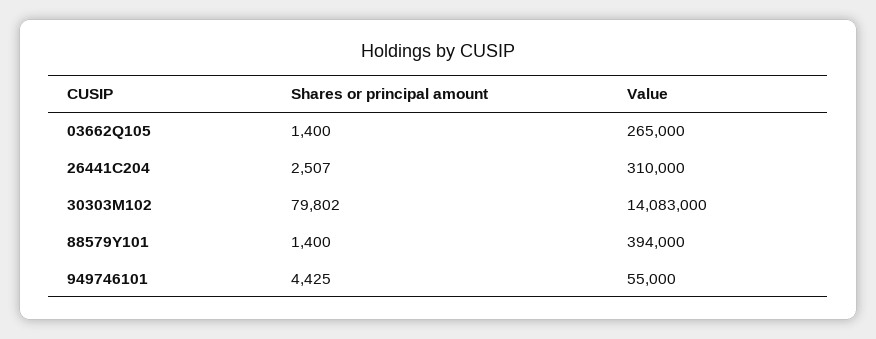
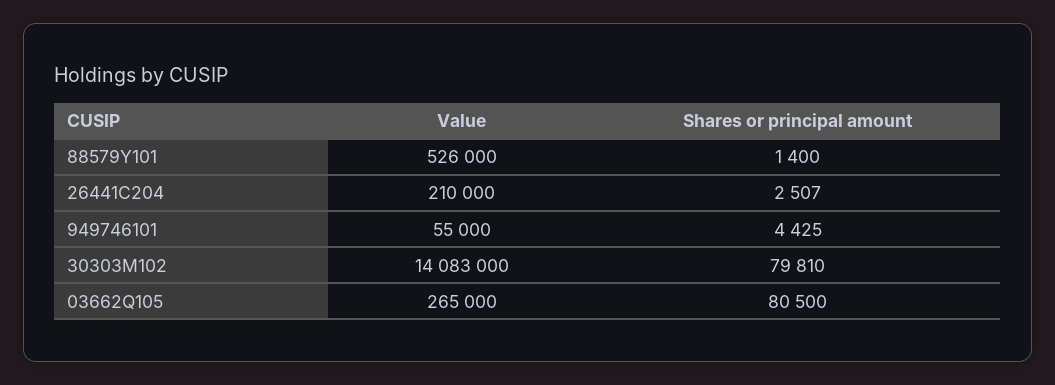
Shares or principal amount, 03662Q105: 1400 -> 80500
Value, 26441C204: 310000 -> 210000
Shares or principal amount, 30303M102: 79802 -> 79810
Value, 88579Y101: 394000 -> 526000

